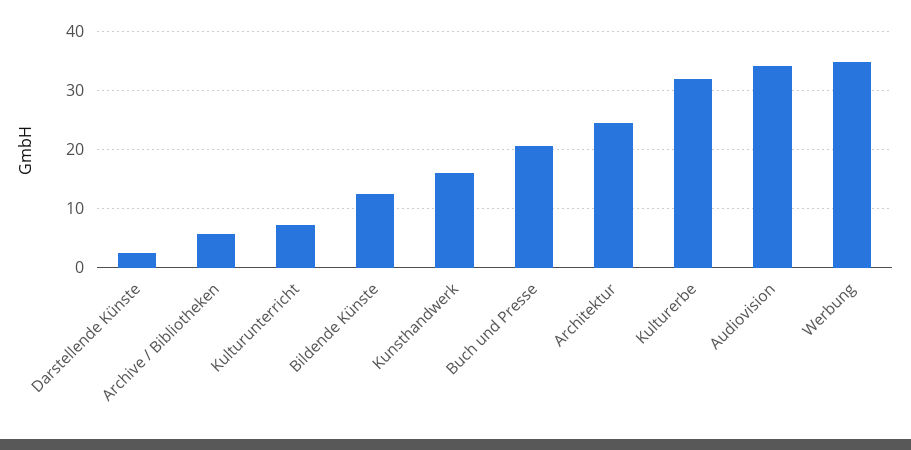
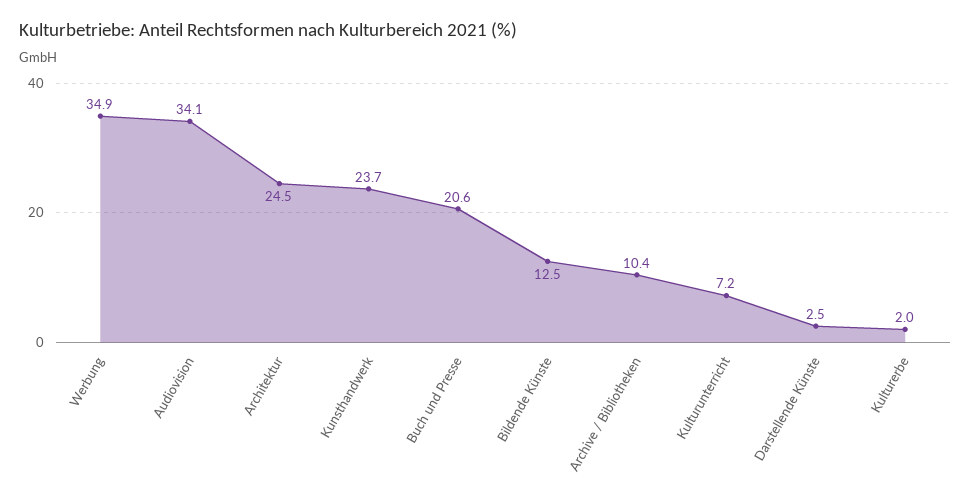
Archive / Bibliotheken: 6 -> 10.4
Kunsthandwerk: 16 -> 23.7
Kulturerbe: 32 -> 2

